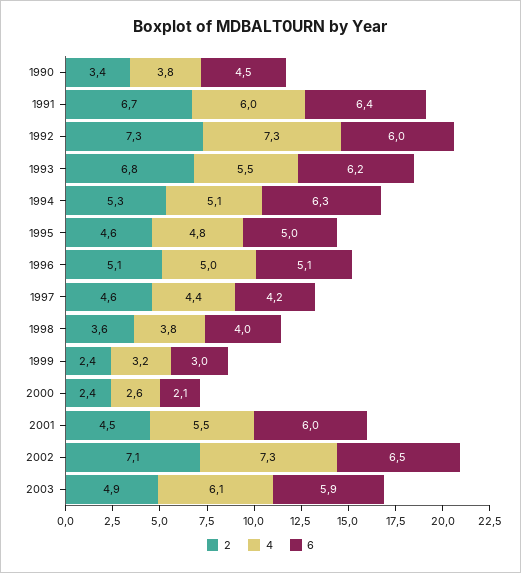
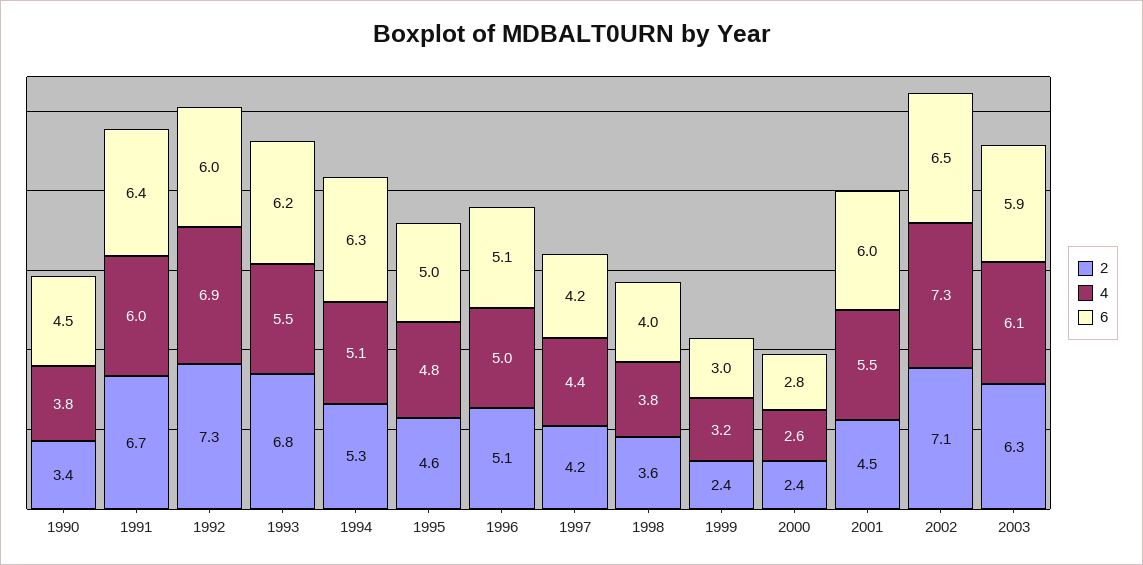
4, 1992: 7.3 -> 6.9
2, 1997: 4.6 -> 4.2
6, 2000: 2.1 -> 2.8
2, 2003: 4.9 -> 6.3

